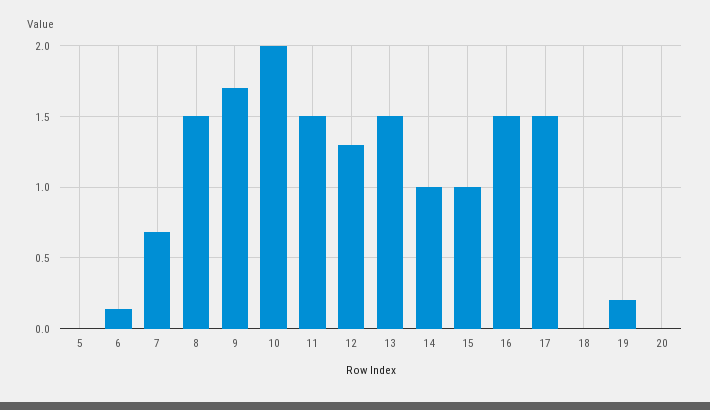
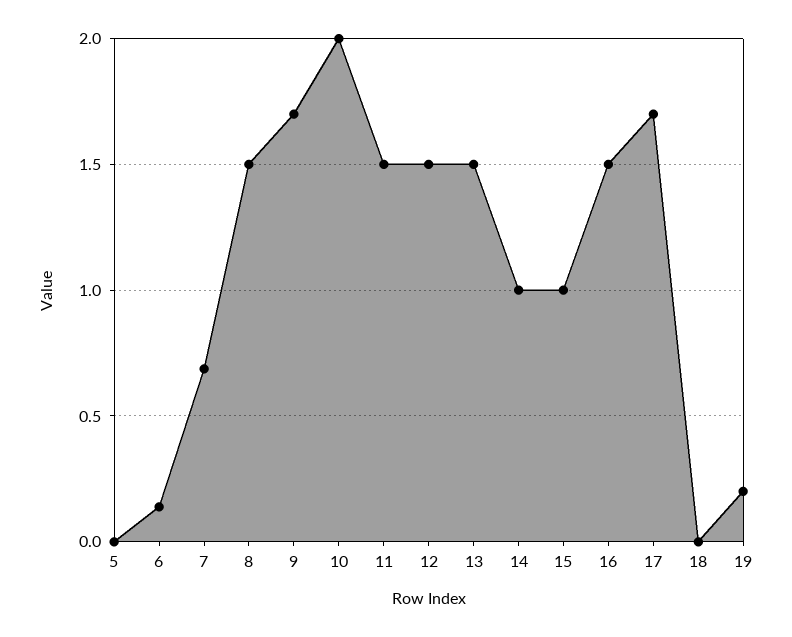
12: 1.3 -> 1.5
17: 1.5 -> 1.7
20: 0 -> none

